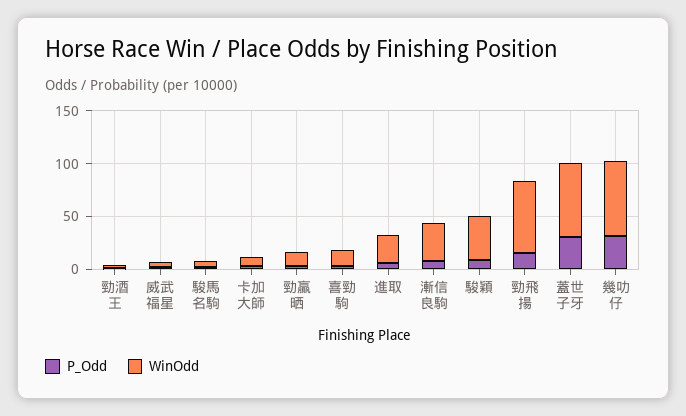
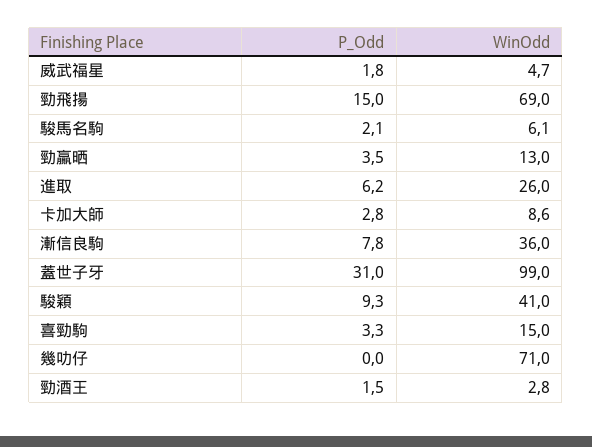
WinOdd, 蓋世子牙: 70 -> 99
P_Odd, 幾叻仔: 30 -> 0

